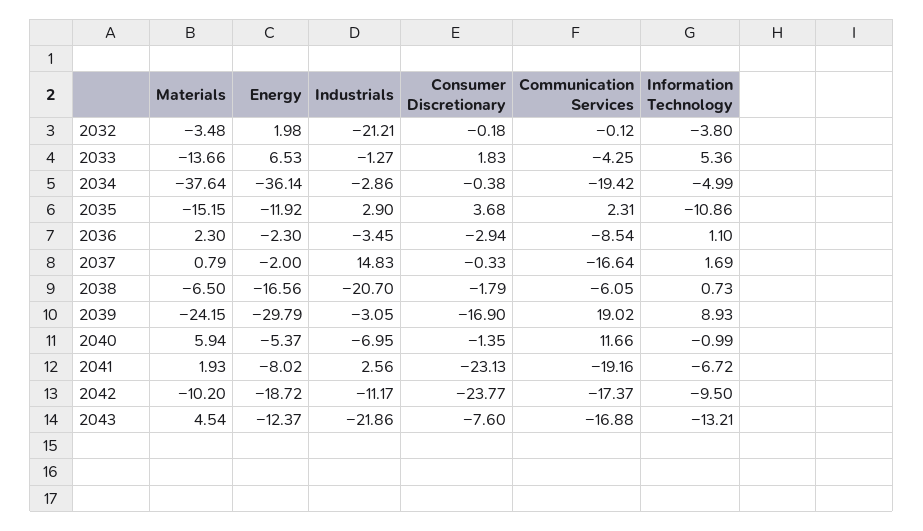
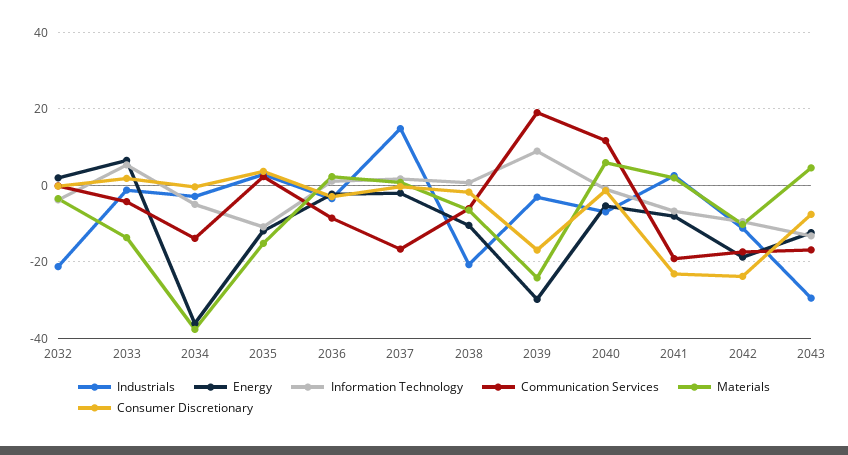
Communication Services, 2034: -19.42 -> -14
Energy, 2038: -16.56 -> -10
Industrials, 2043: -21.86 -> -30

